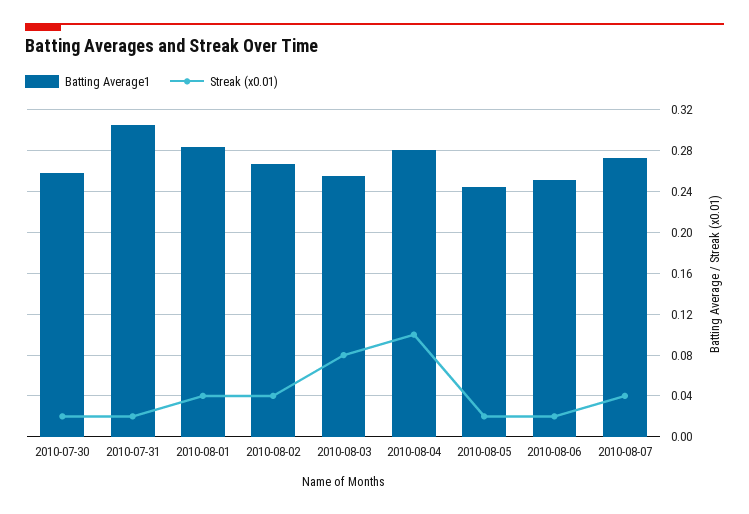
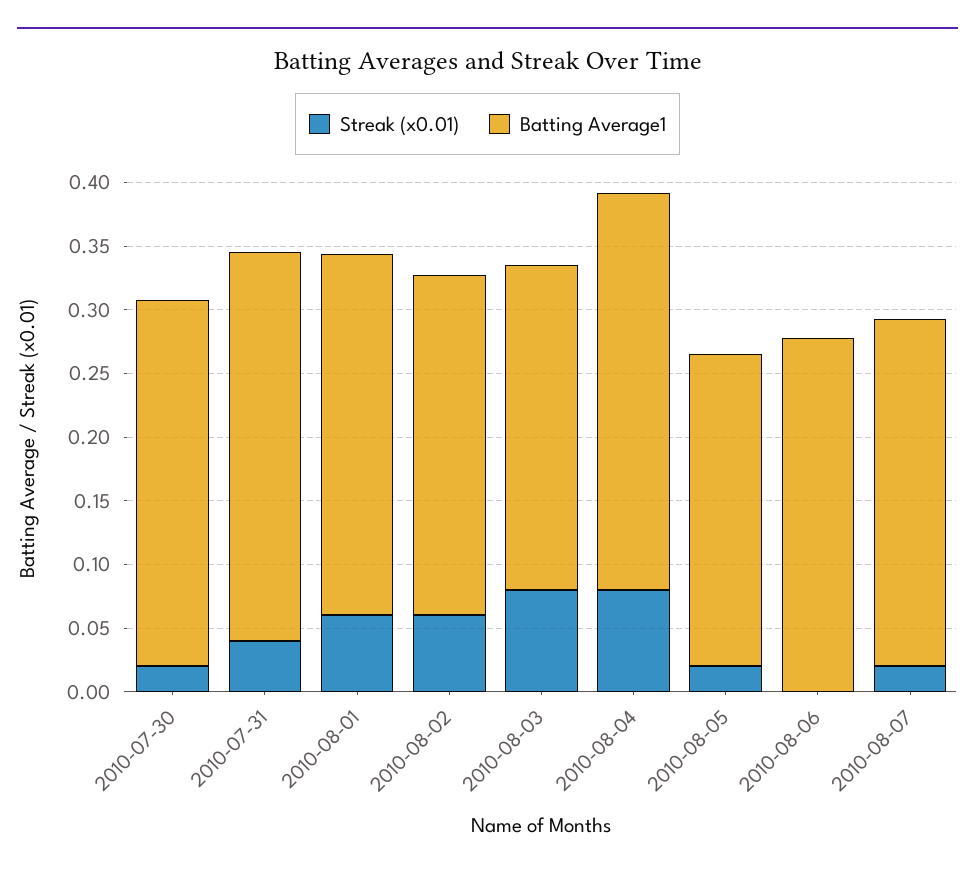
Batting Average1, 2010-07-30: 0.26 -> 0.29
Streak (x0.01), 2010-07-31: 0.02 -> 0.04
Streak (x0.01), 2010-08-01: 0.04 -> 0.06
Streak (x0.01), 2010-08-02: 0.04 -> 0.06
Batting Average1, 2010-08-04: 0.28 -> 0.31
Streak (x0.01), 2010-08-04: 0.1 -> 0.08
Batting Average1, 2010-08-06: 0.25 -> 0.28
Streak (x0.01), 2010-08-06: 0.02 -> 0
Streak (x0.01), 2010-08-07: 0.04 -> 0.02

